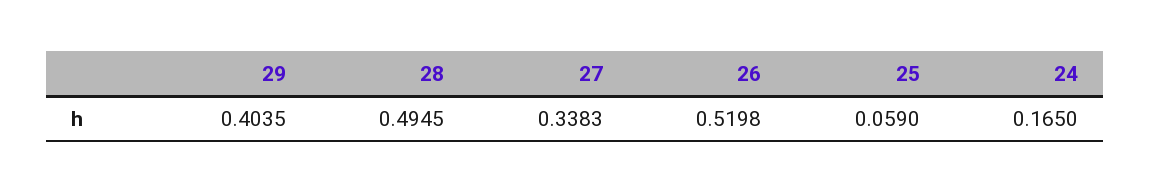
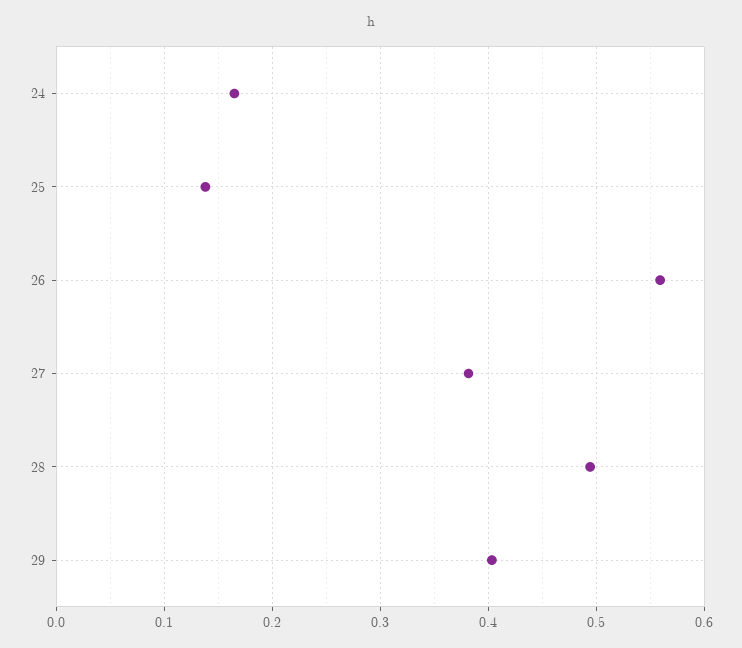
27: 0.3383 -> 0.38
26: 0.5198 -> 0.56
25: 0.059 -> 0.14

